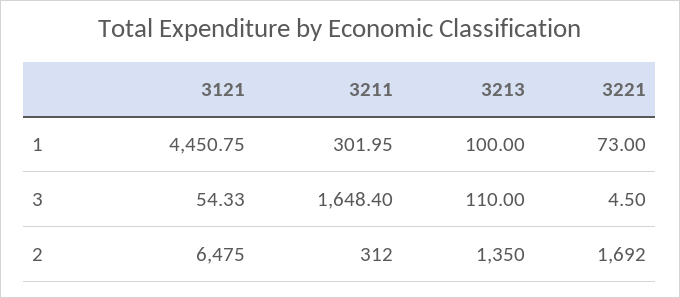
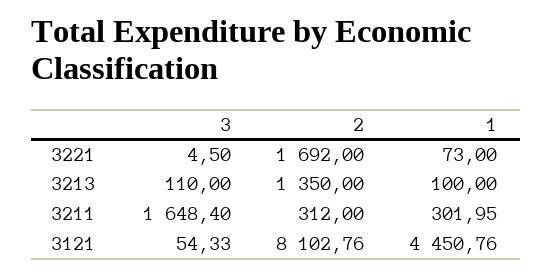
3121, 1: 4450.75 -> 4450.76
3121, 2: 6475 -> 8102.76

